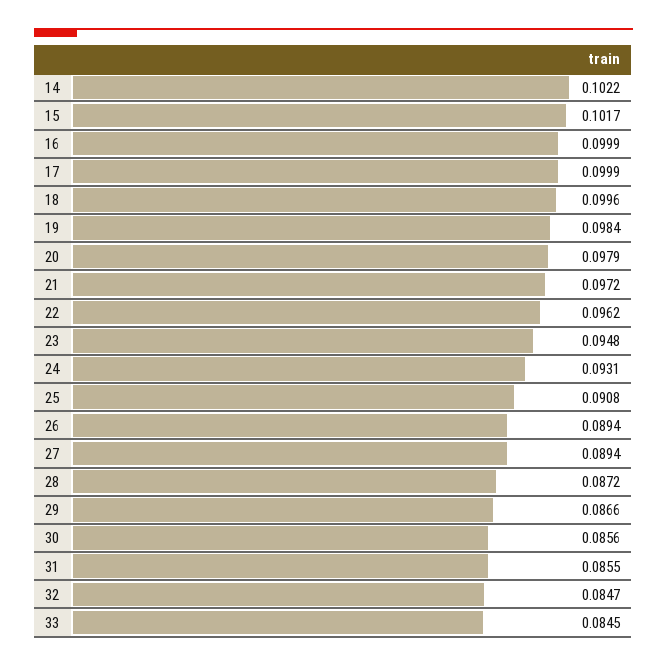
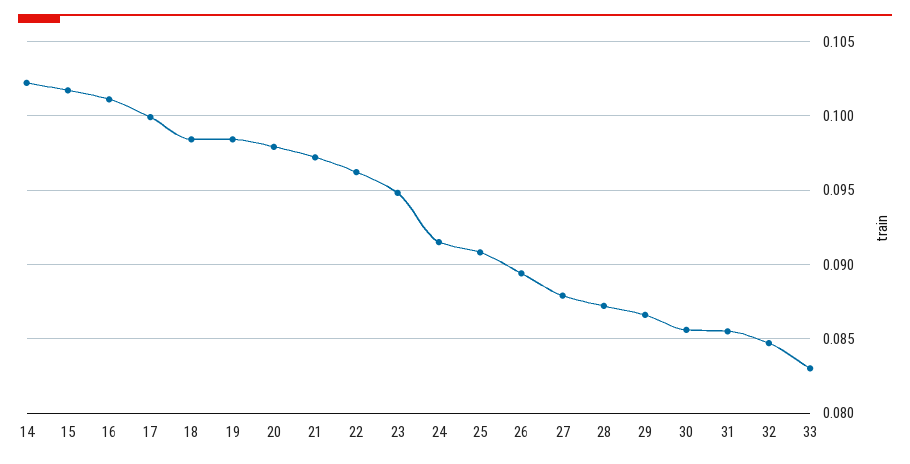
16: 0.0999 -> 0.101
18: 0.0996 -> 0.0985
24: 0.0931 -> 0.0915
27: 0.0894 -> 0.088
33: 0.0845 -> 0.083

